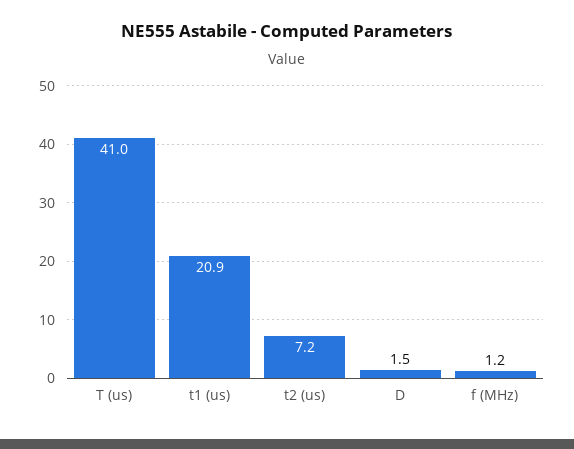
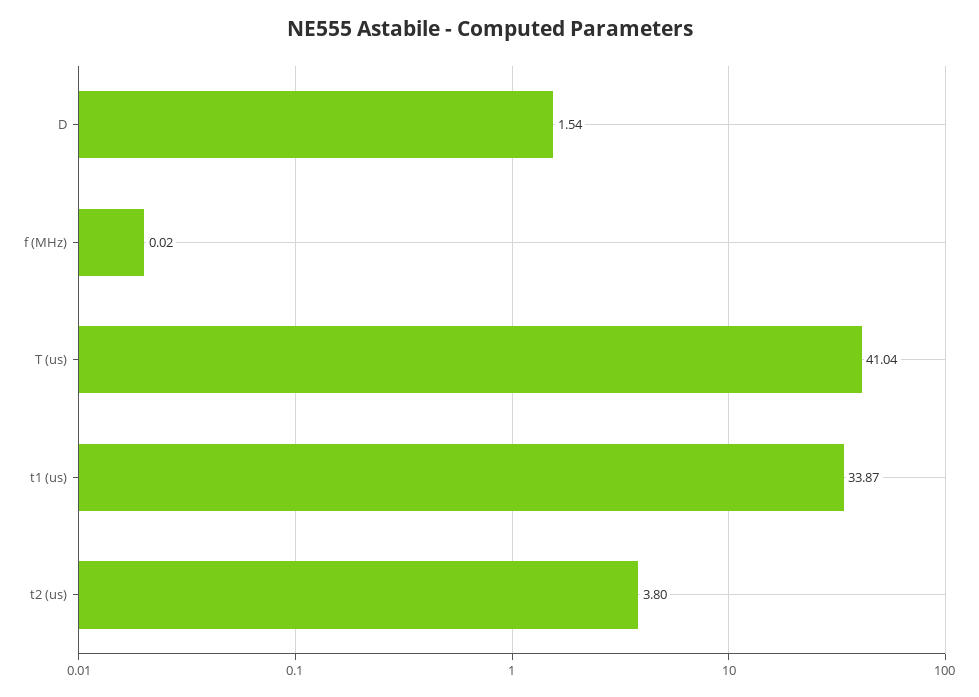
t1 (us): 20.9 -> 33.87
t2 (us): 7.2 -> 3.8
f (MHz): 1.2 -> 0.02

